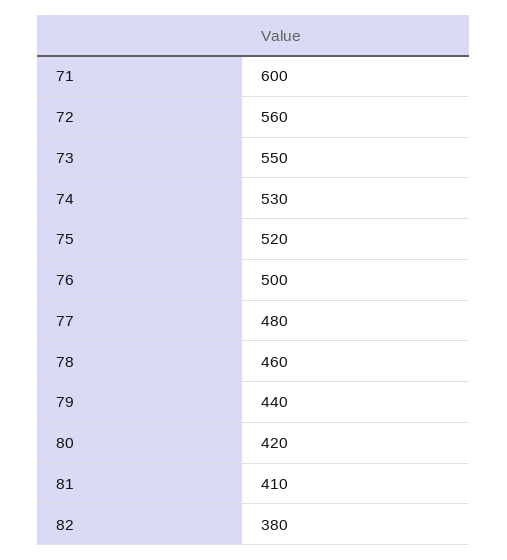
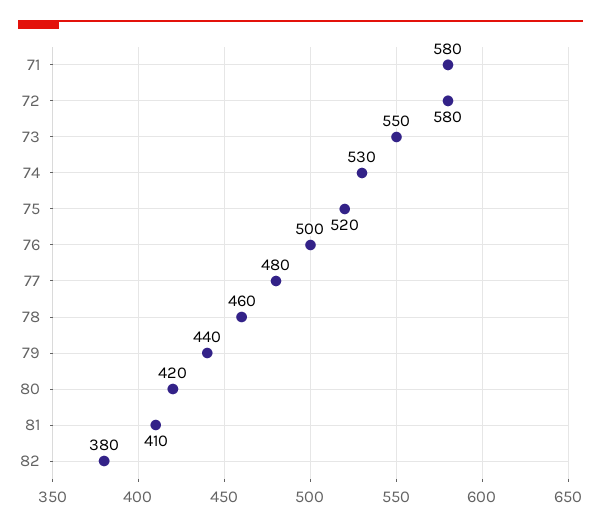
71: 600 -> 580
72: 560 -> 580

